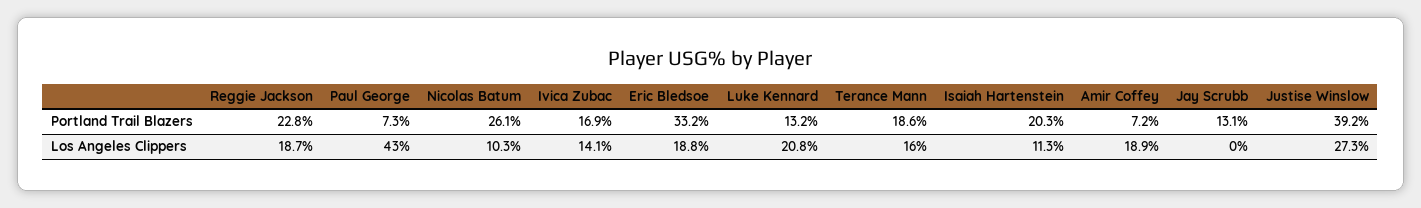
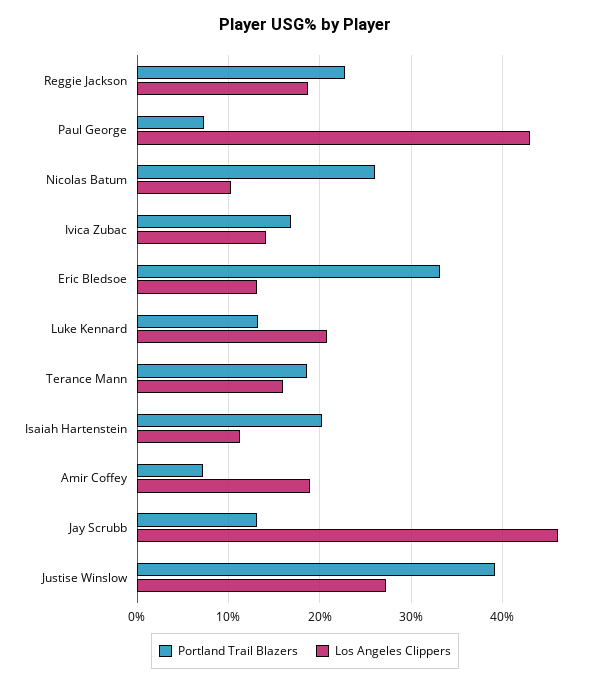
Los Angeles Clippers, Eric Bledsoe: 18.8 -> 13
Los Angeles Clippers, Jay Scrubb: 0 -> 46

